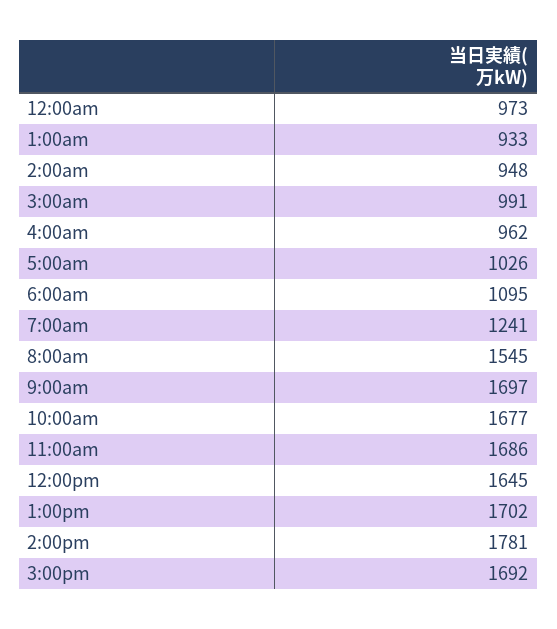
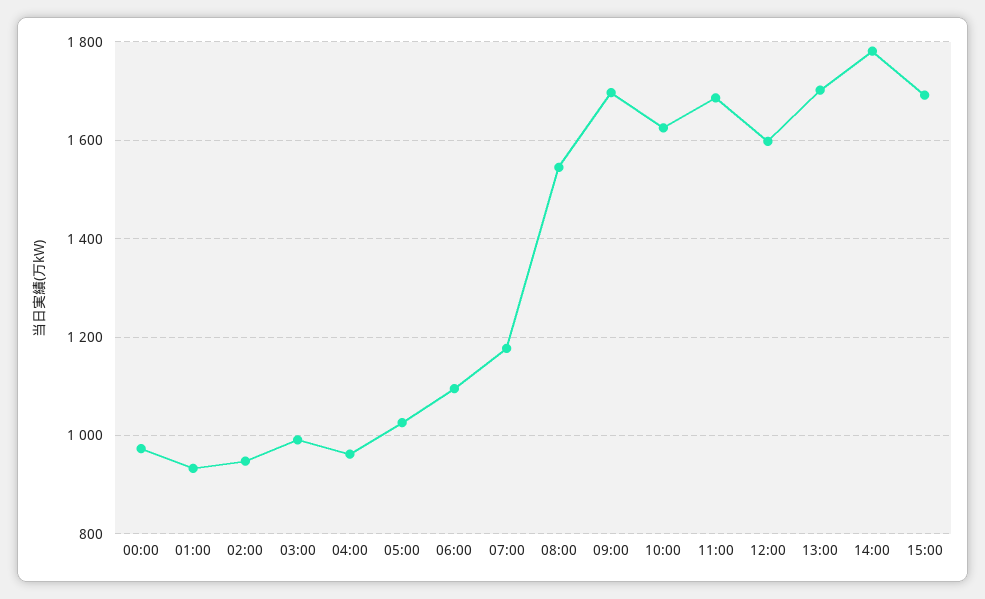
7:00am: 1241 -> 1180
10:00am: 1677 -> 1620
12:00pm: 1645 -> 1600

